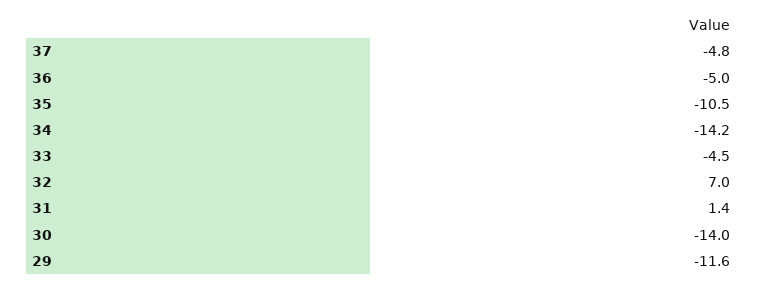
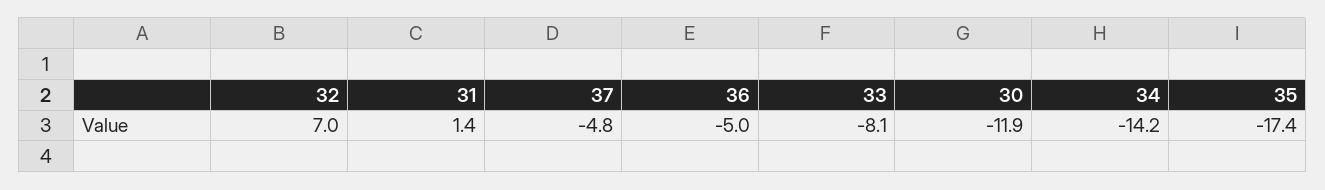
35: -10.5 -> -17.4
33: -4.5 -> -8.1
30: -14 -> -11.9
29: -11.6 -> none

